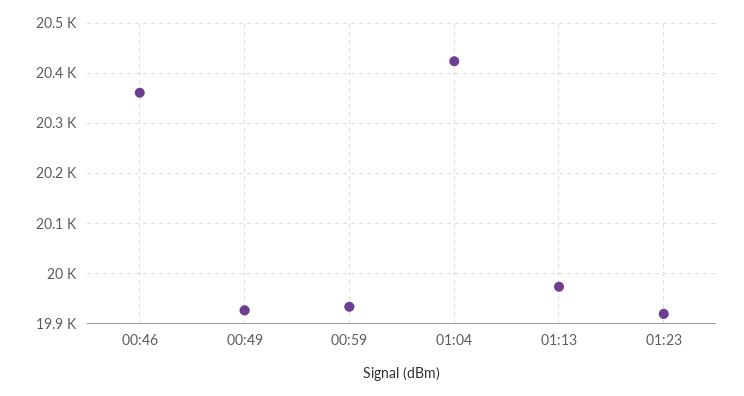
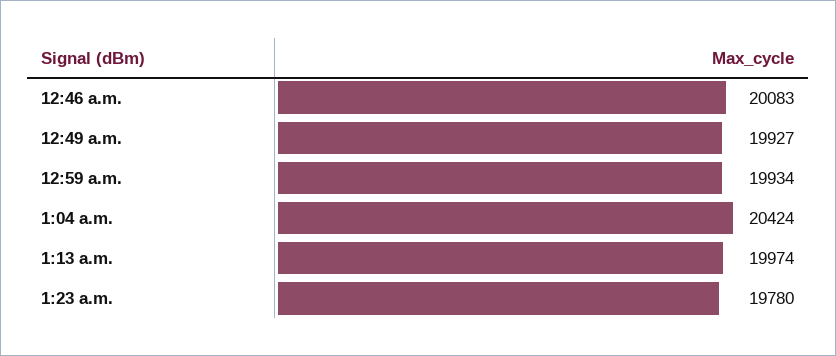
00:46: 20360 -> 20083
01:23: 19920 -> 19780

